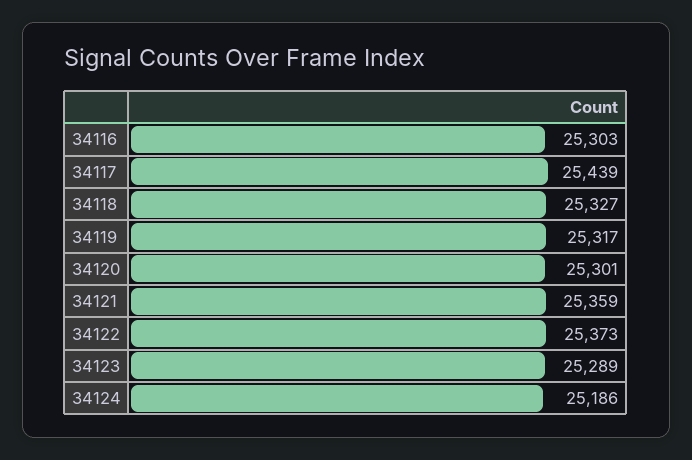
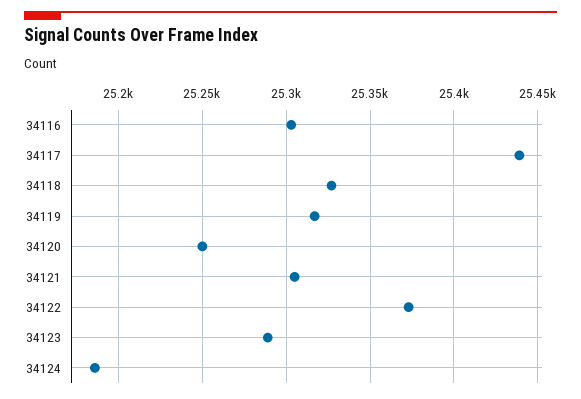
34120: 25301 -> 25250
34121: 25359 -> 25305

